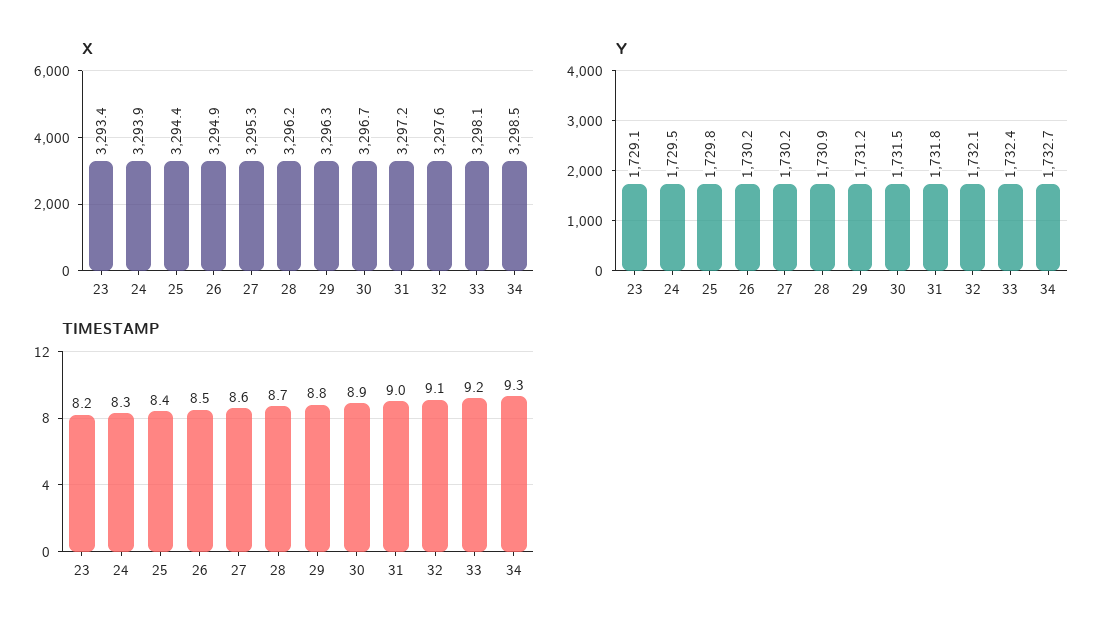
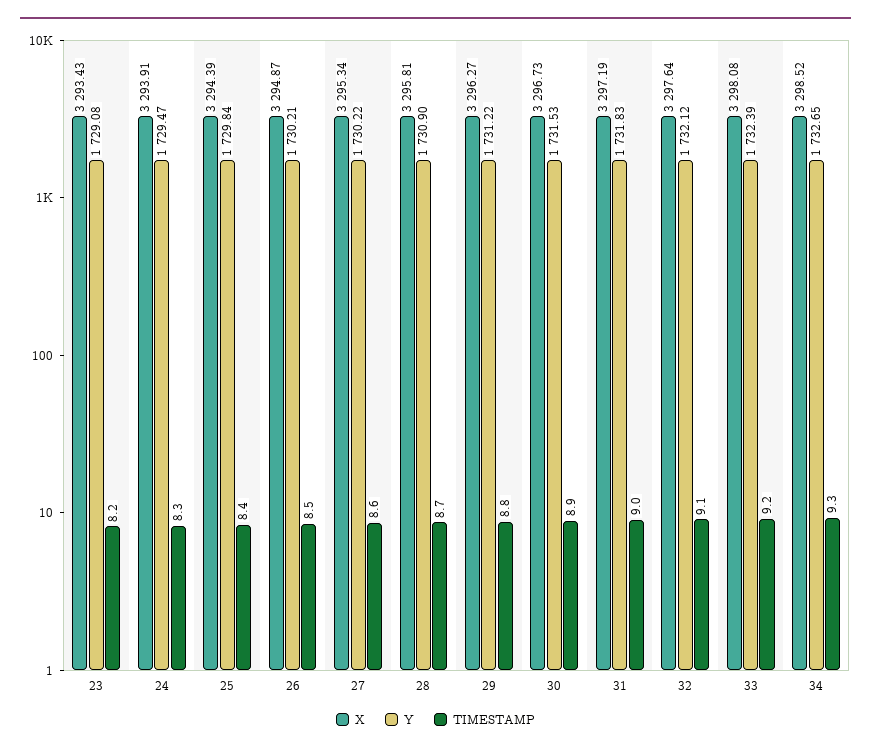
X, 28: 3296.2 -> 3295.81

